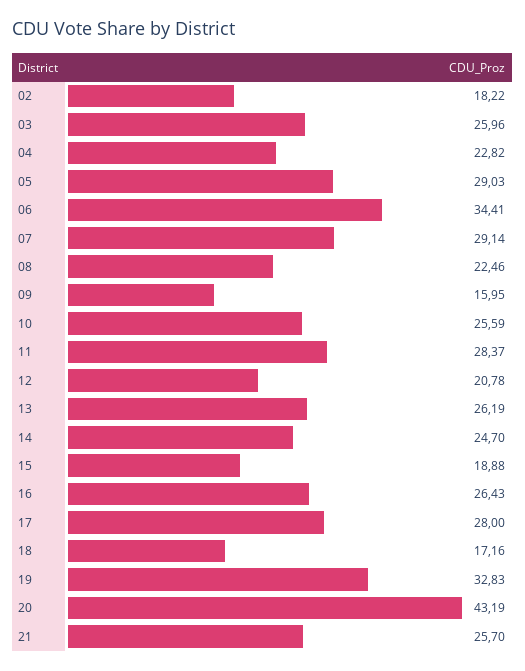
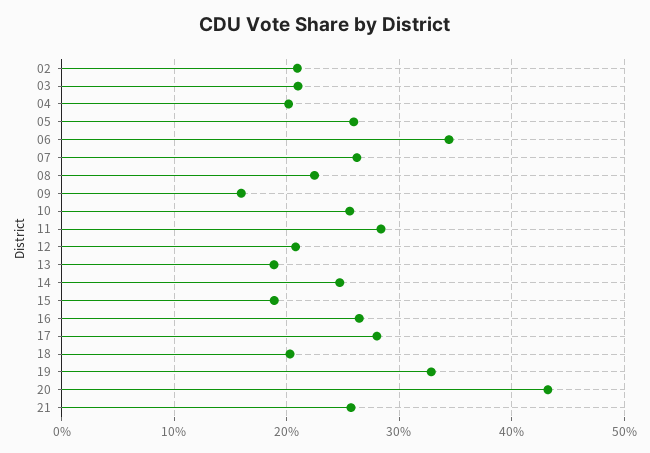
02: 18.22 -> 21
03: 25.96 -> 21
04: 22.82 -> 20
05: 29.03 -> 26
07: 29.14 -> 26
13: 26.19 -> 19
18: 17.16 -> 20

